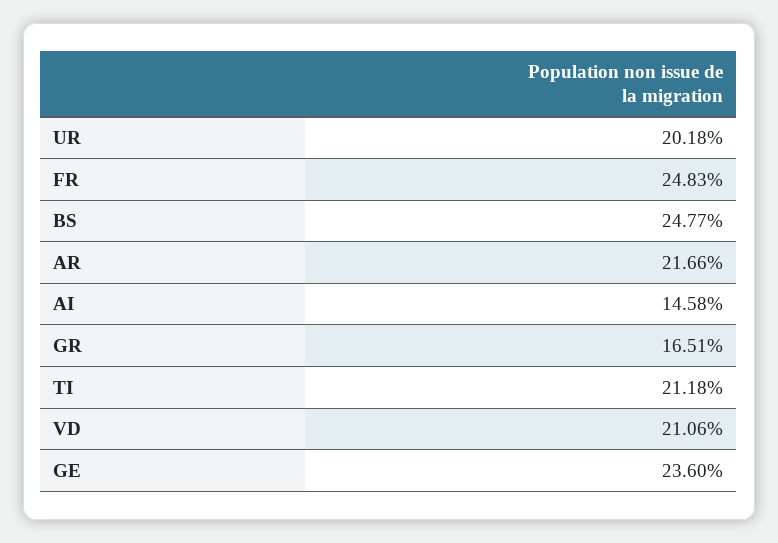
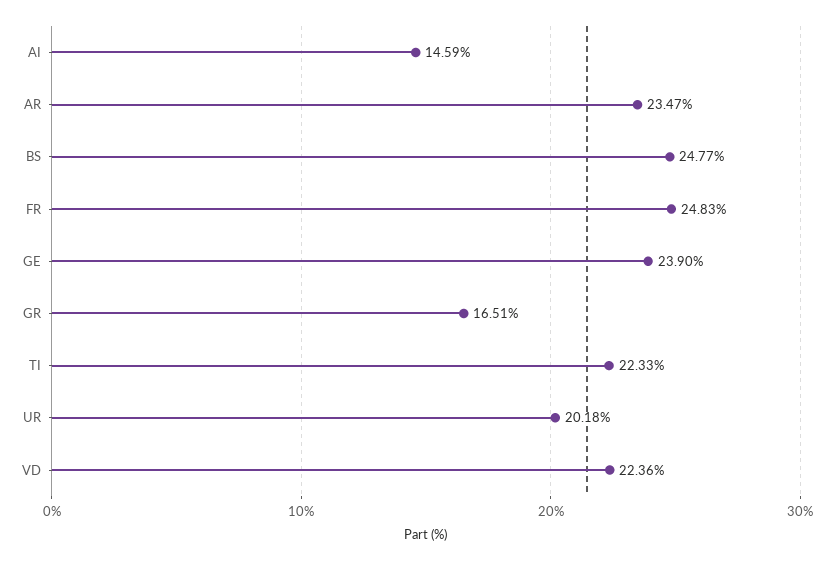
AR: 21.66 -> 23.47
AI: 14.58 -> 14.59
TI: 21.18 -> 22.33
VD: 21.06 -> 22.36
GE: 23.6 -> 23.9

